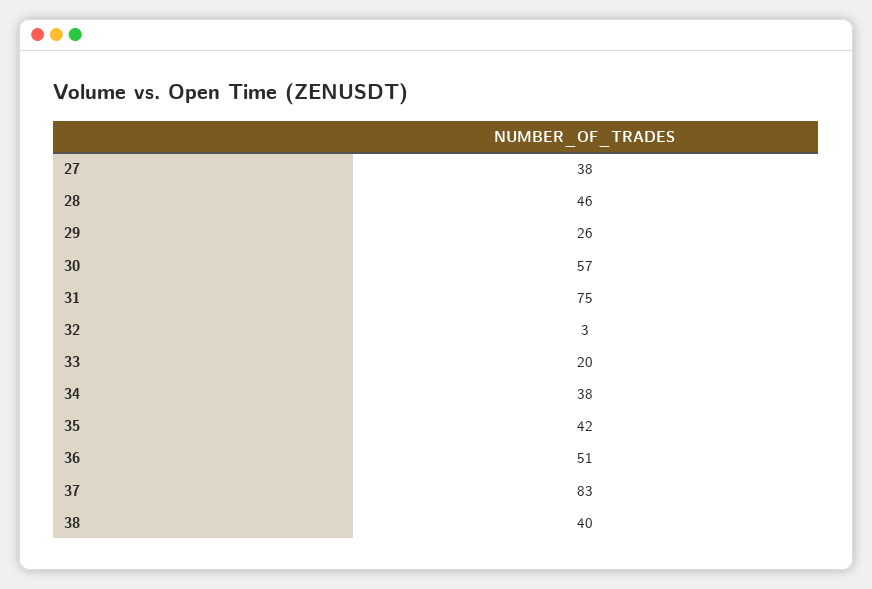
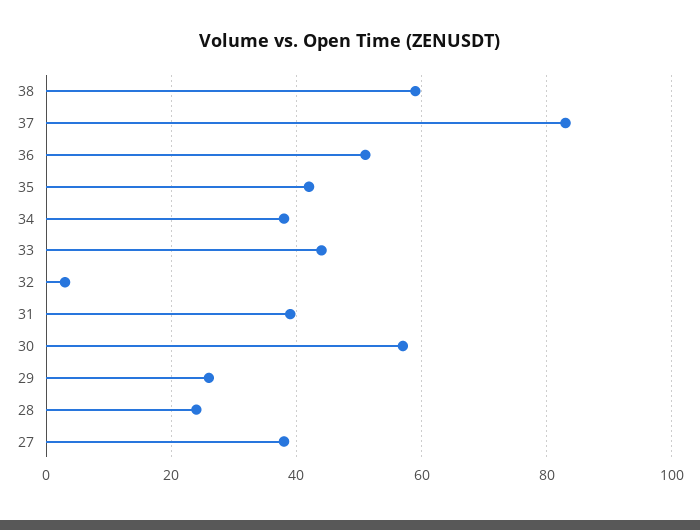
28: 46 -> 25
31: 75 -> 40
33: 20 -> 45
38: 40 -> 60

